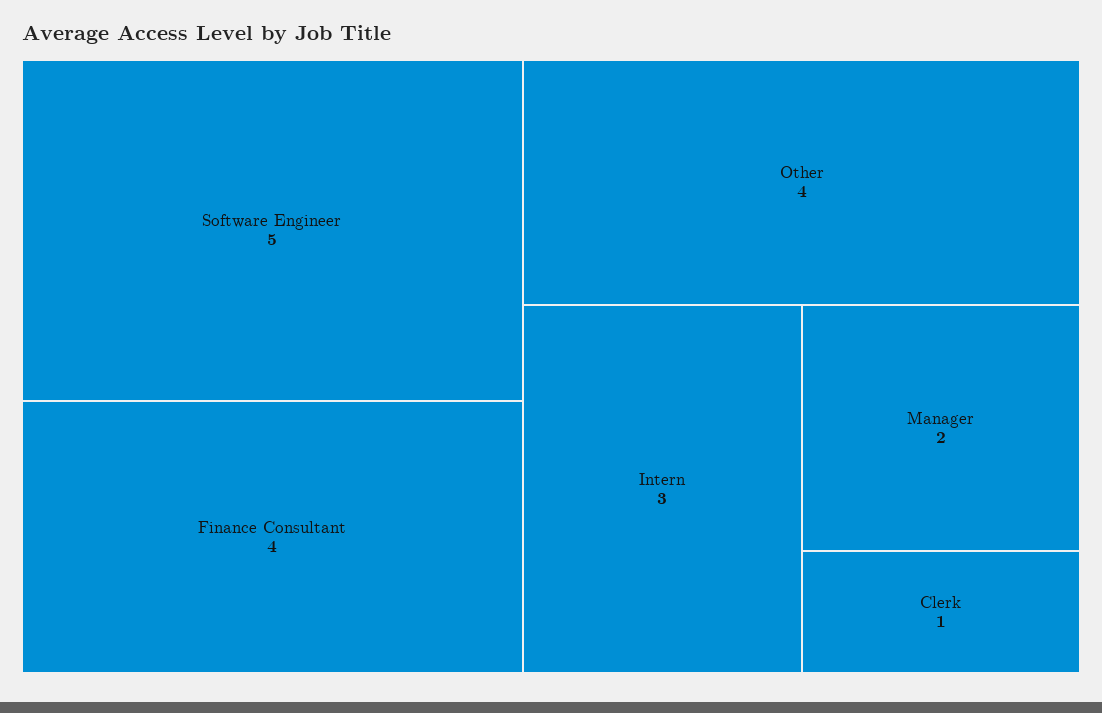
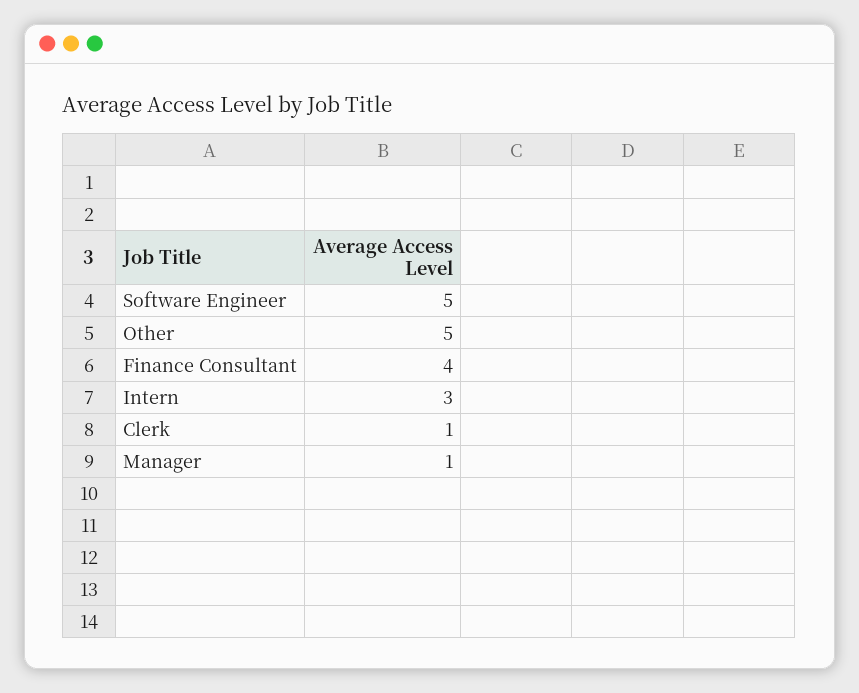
Other: 4 -> 5
Manager: 2 -> 1

